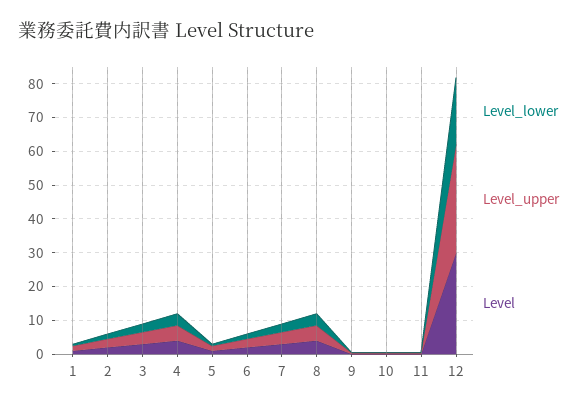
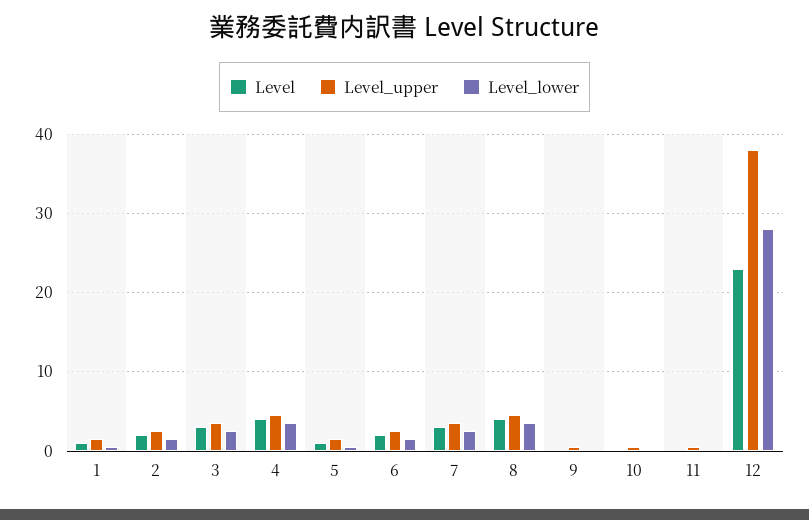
Level_lower, 12: 20 -> 28
Level_upper, 12: 32.5 -> 38
Level, 12: 30 -> 23

